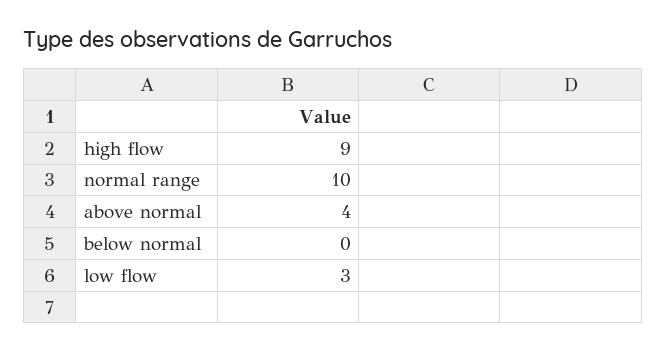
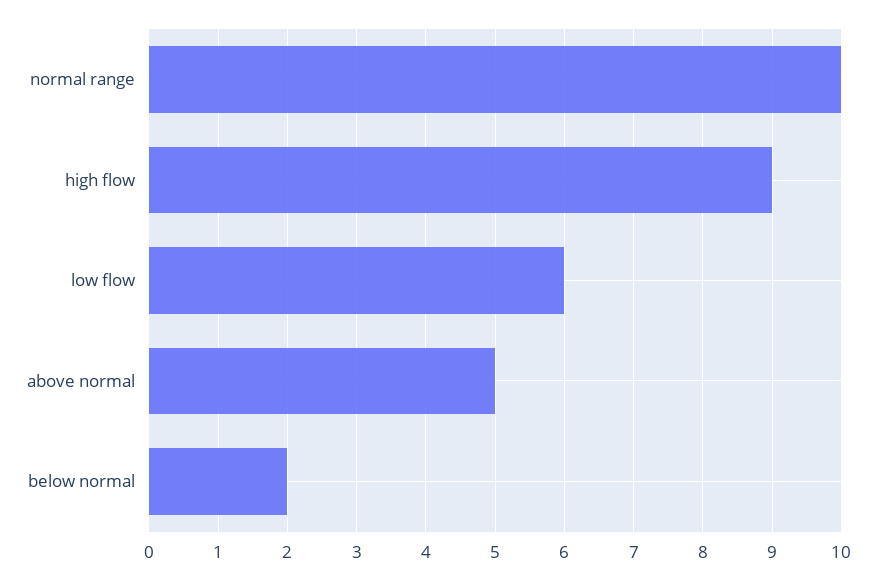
above normal: 4 -> 5
below normal: 0 -> 2
low flow: 3 -> 6

